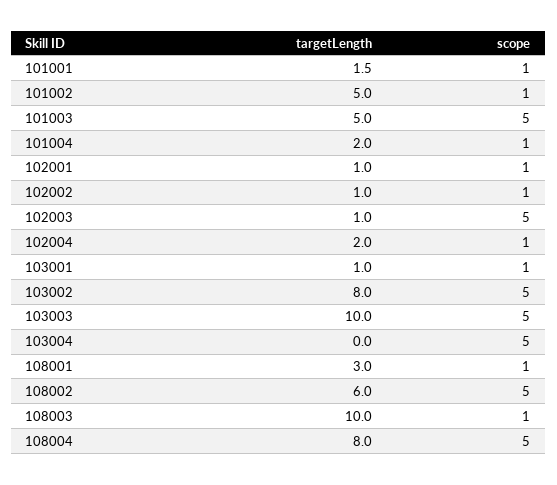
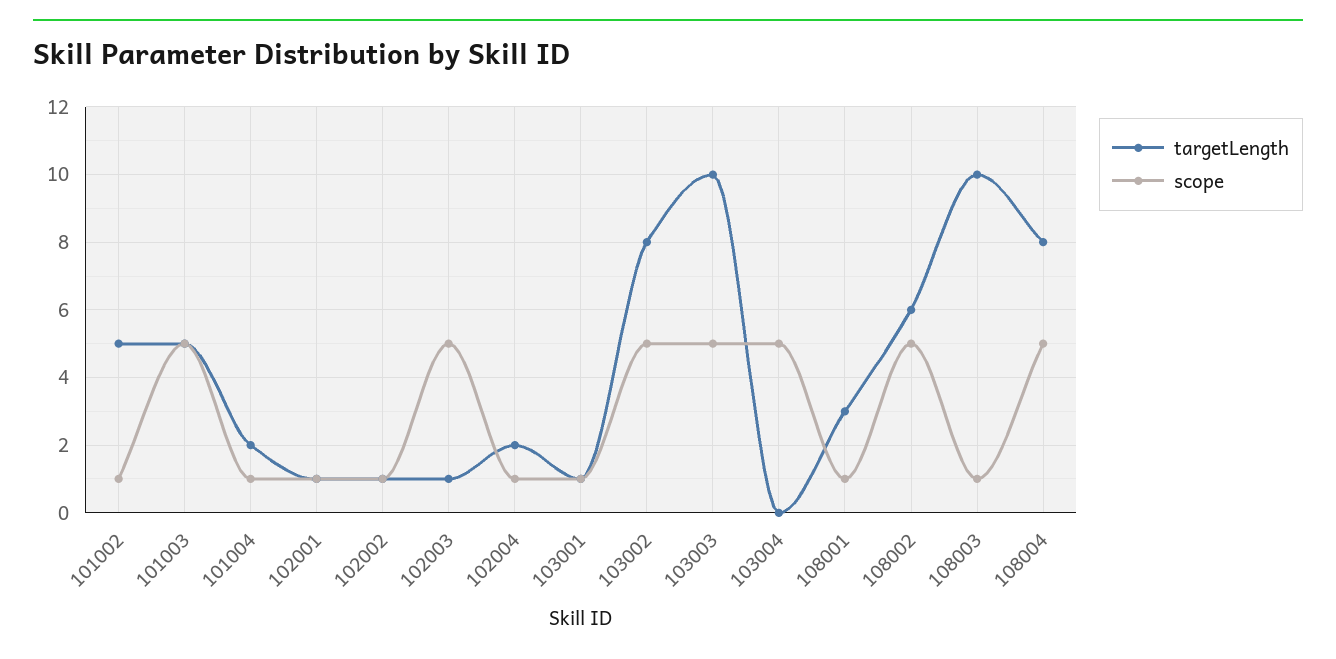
targetLength, 101001: 1.5 -> none
scope, 101001: 1 -> none

